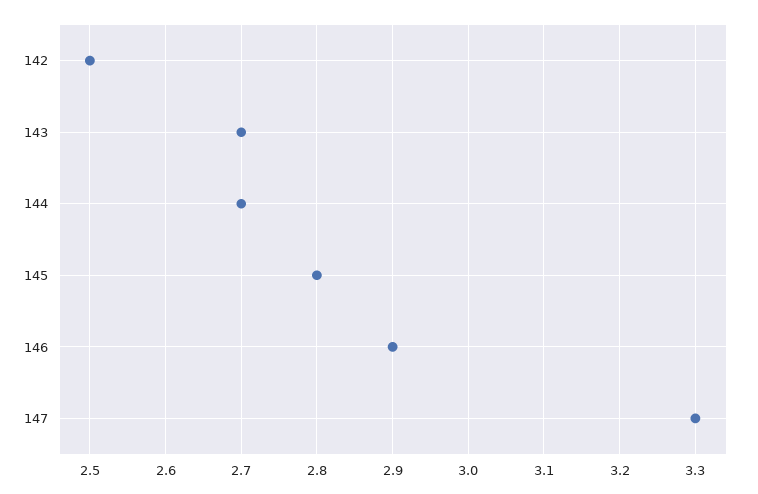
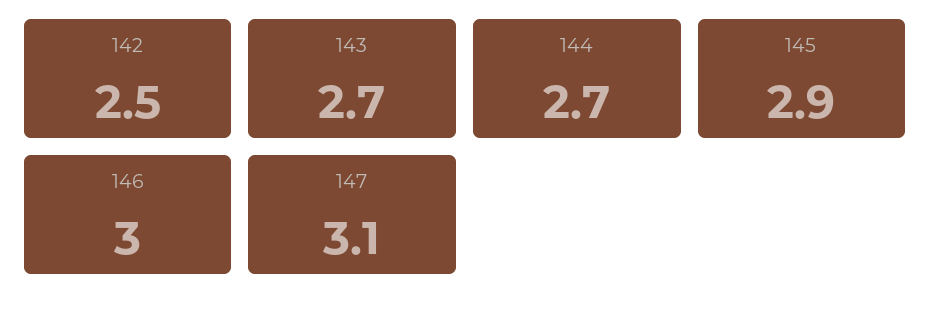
145: 2.8 -> 2.9
146: 2.9 -> 3
147: 3.3 -> 3.1

